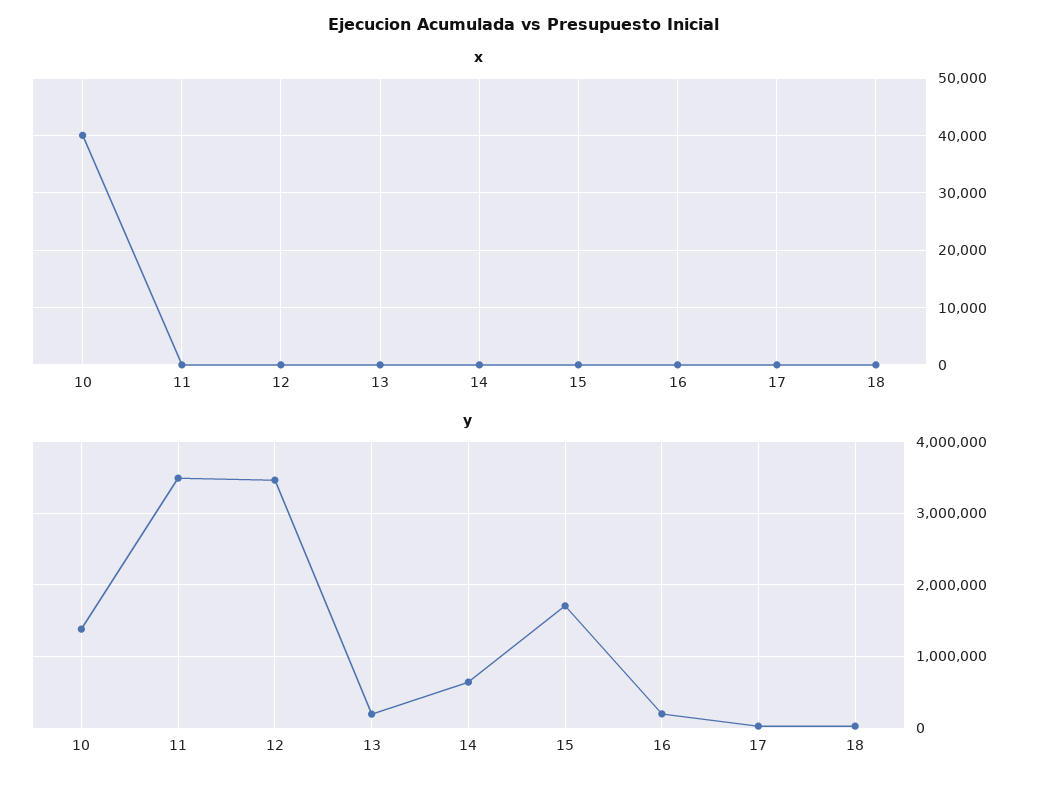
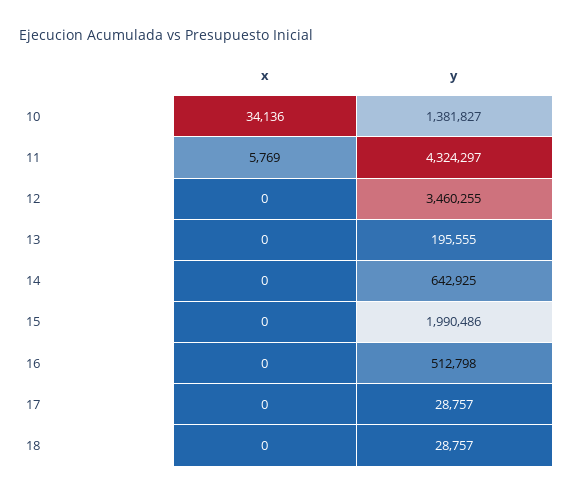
x, 10: 40000 -> 34136
x, 11: 0 -> 5769
y, 11: 3500000 -> 4324297
y, 15: 1700000 -> 1990486
y, 16: 200000 -> 512798

